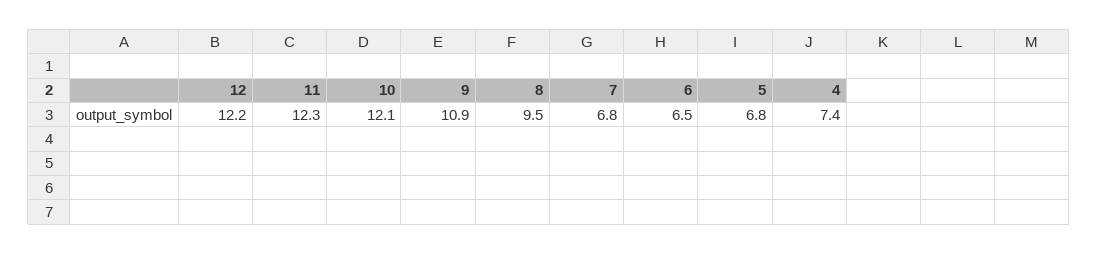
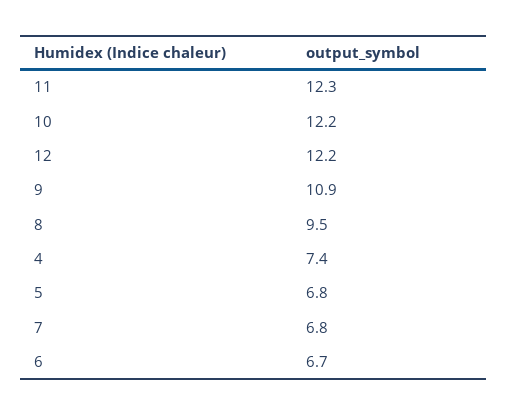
10: 12.1 -> 12.2
6: 6.5 -> 6.7

